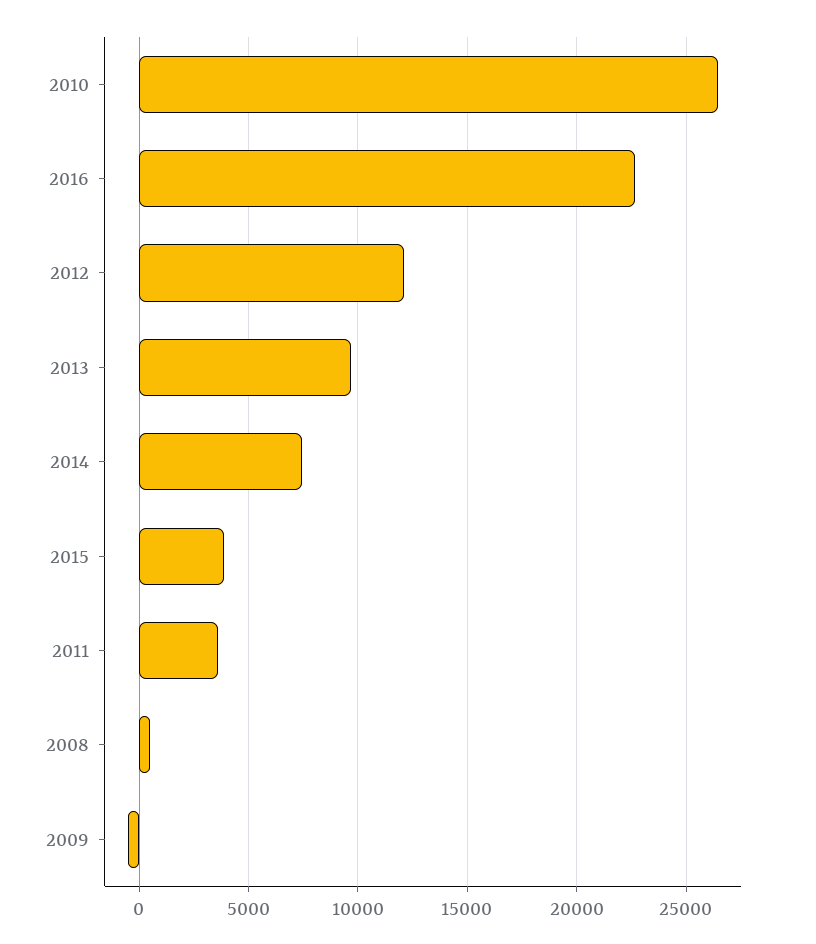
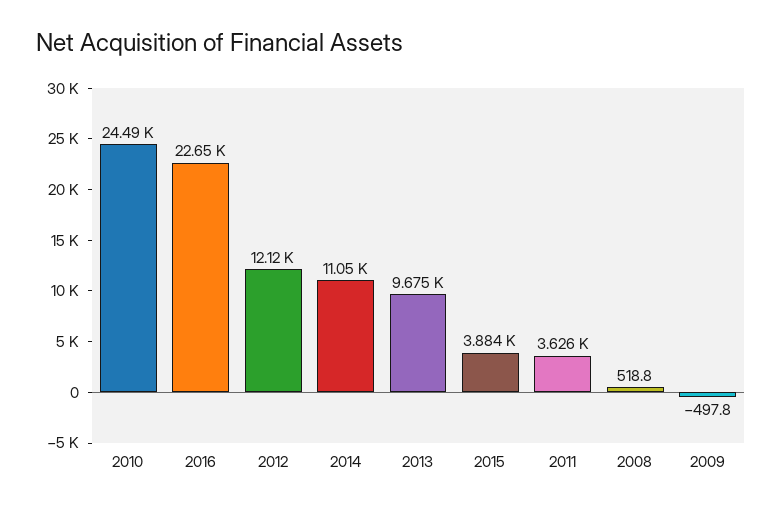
2010: 26500 -> 24490
2014: 7500 -> 11050

